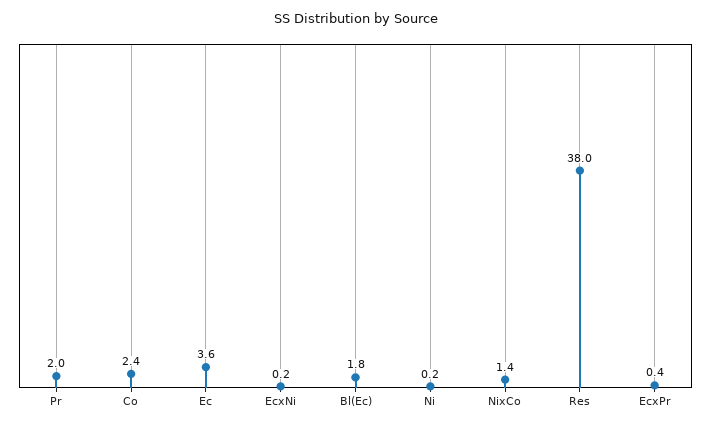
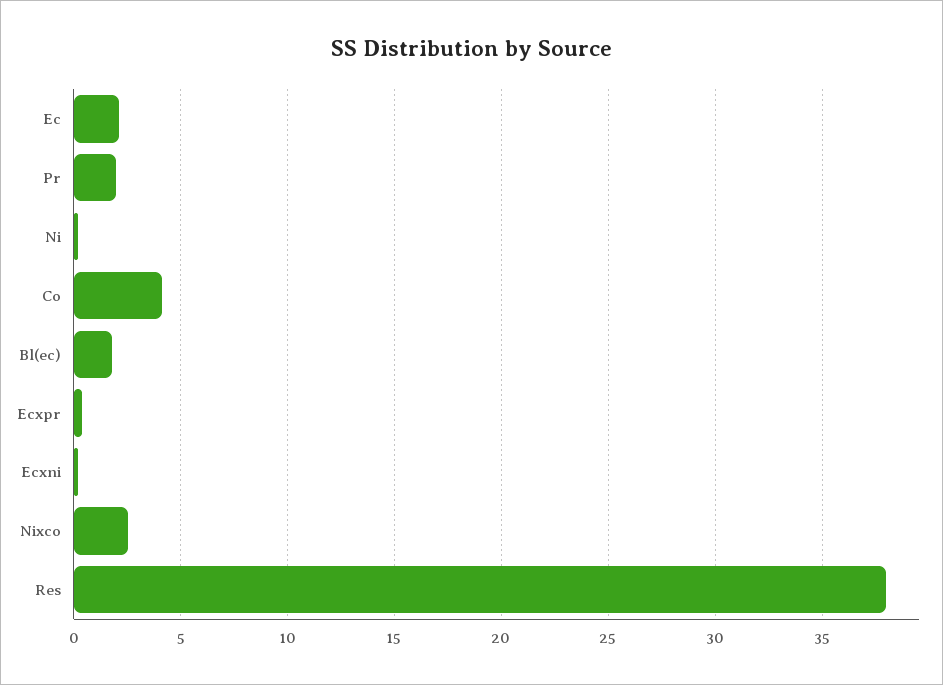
Co: 2.4 -> 4
Ec: 3.6 -> 2
NixCo: 1.4 -> 2.5

